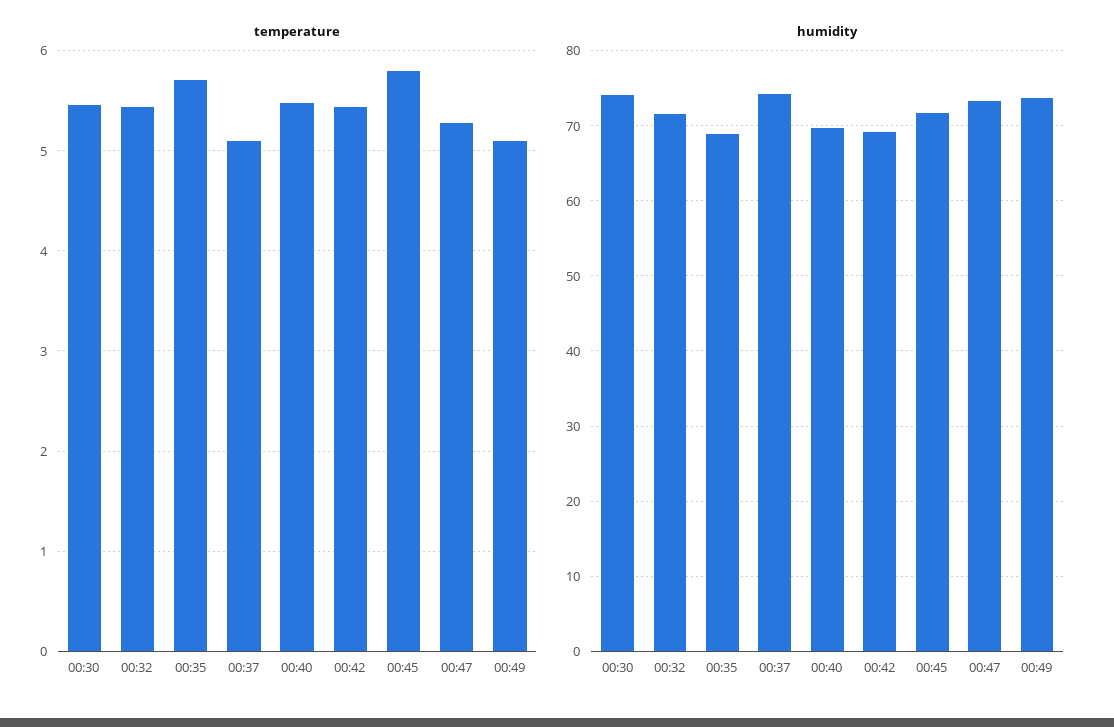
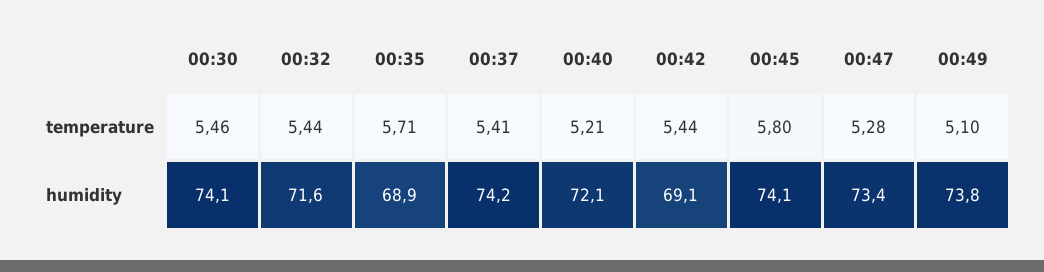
temperature, 00:37: 5.1 -> 5.41
temperature, 00:40: 5.5 -> 5.21
humidity, 00:40: 70 -> 72.1
humidity, 00:45: 72 -> 74.1

